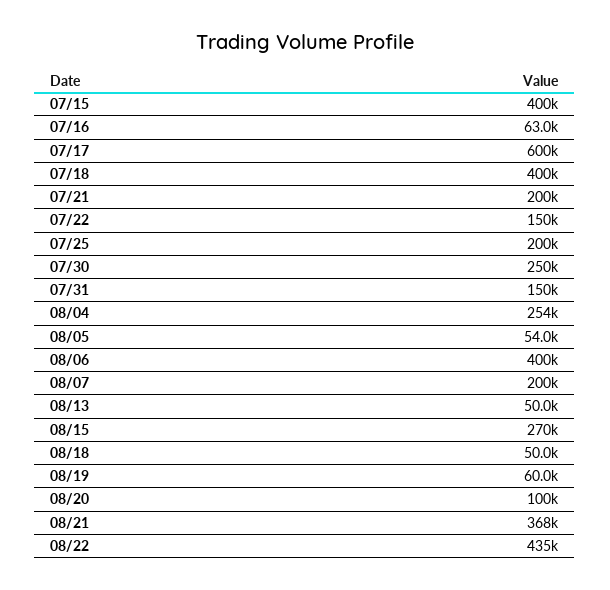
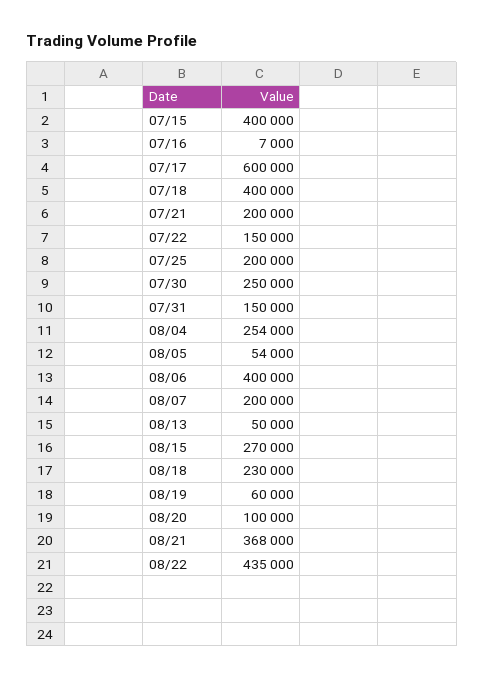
07/16: 63000 -> 7000
08/18: 50000 -> 230000

